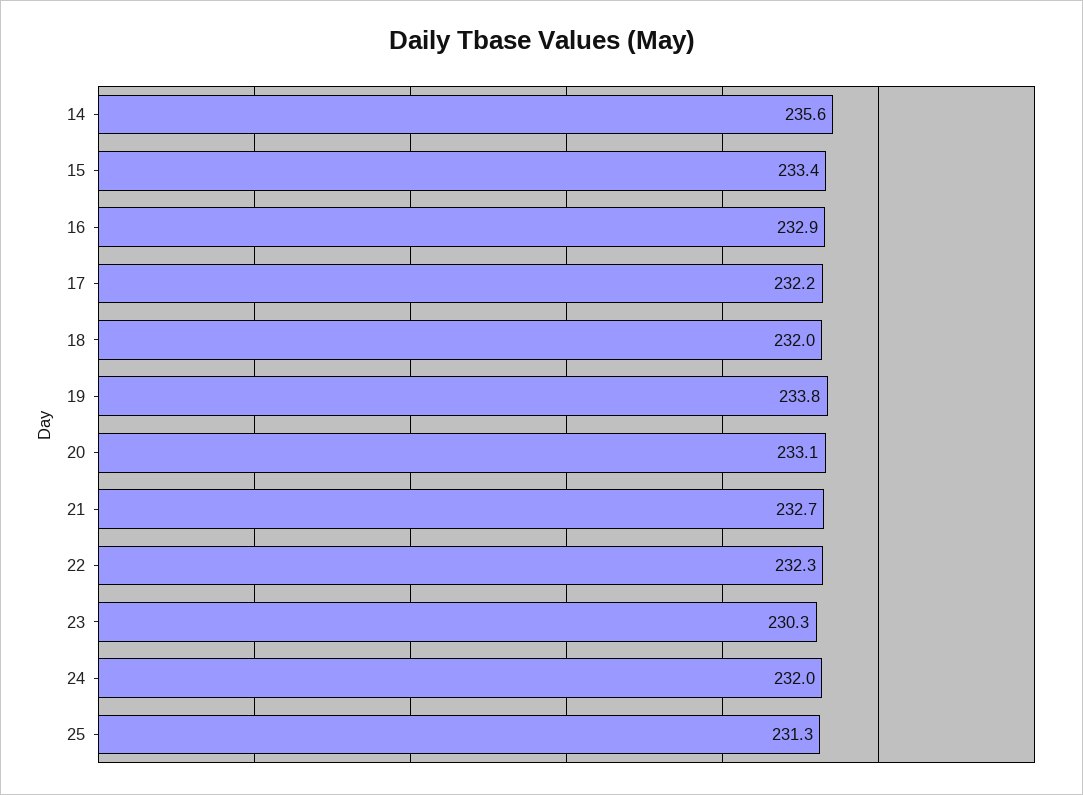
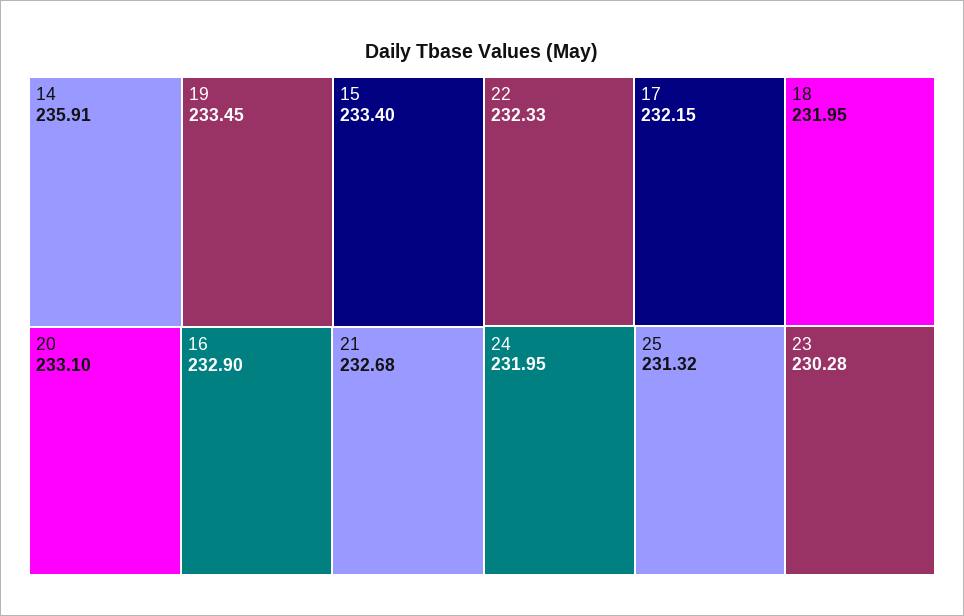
14: 235.6 -> 235.91
19: 233.8 -> 233.45

